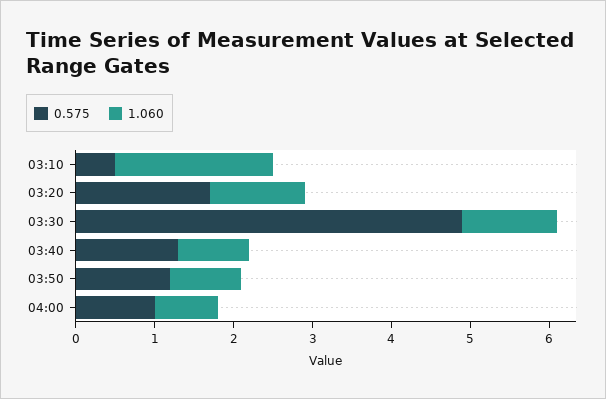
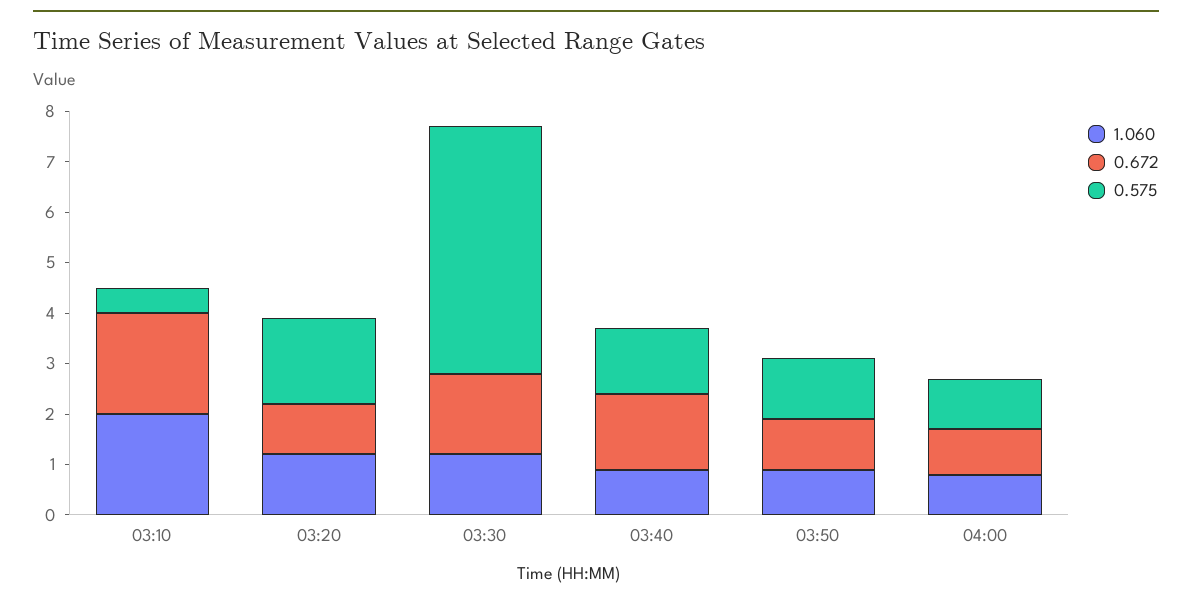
0.672, 03:10: none -> 2
0.672, 03:20: none -> 1
0.672, 03:30: none -> 1.5
0.672, 03:40: none -> 1.5
0.672, 03:50: none -> 1
0.672, 04:00: none -> 1

